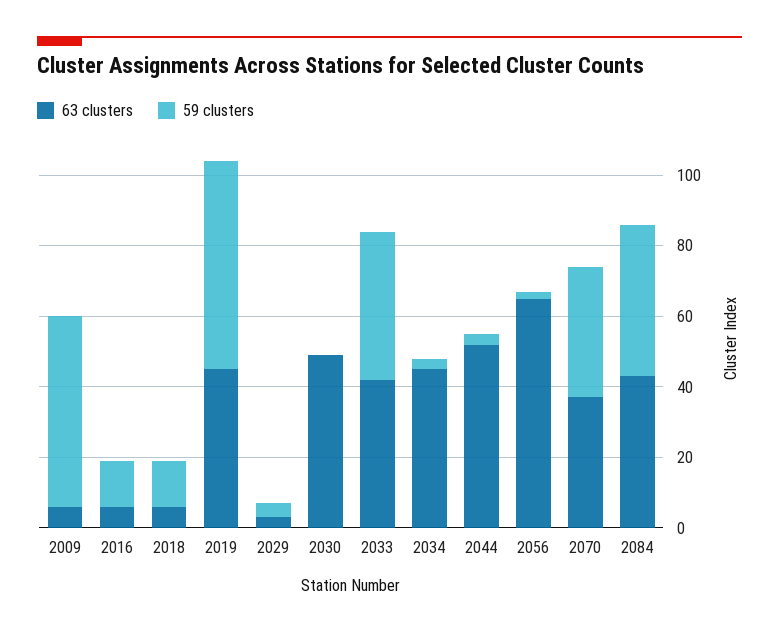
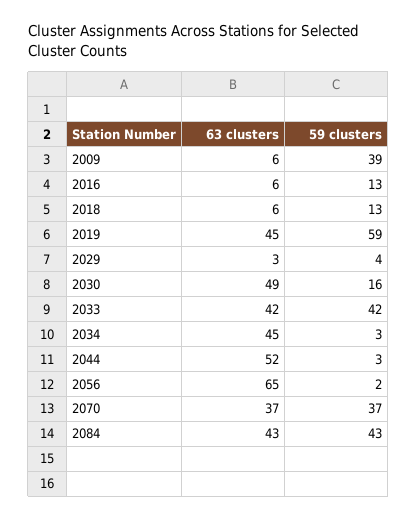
59 clusters, 2009: 55 -> 39
59 clusters, 2030: 0 -> 16

